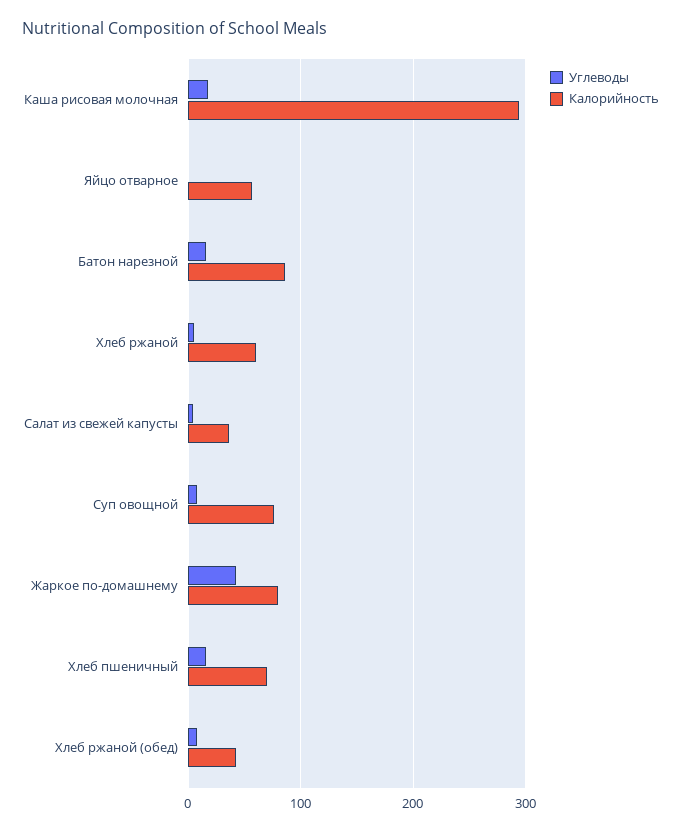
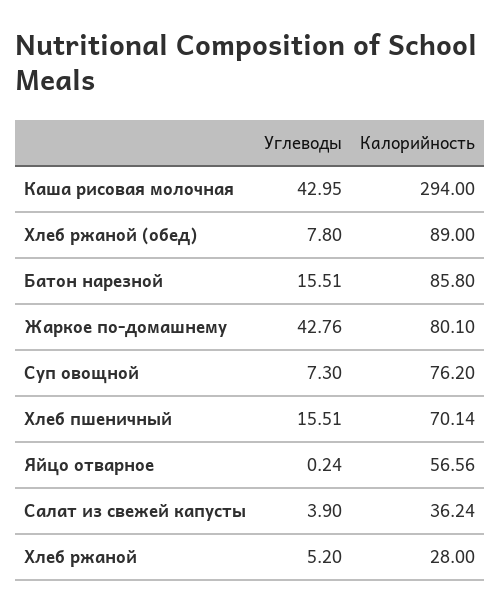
Углеводы, Каша рисовая молочная: 20 -> 42.95
Калорийность, Хлеб ржаной: 60 -> 28
Калорийность, Хлеб ржаной (обед): 40 -> 89

